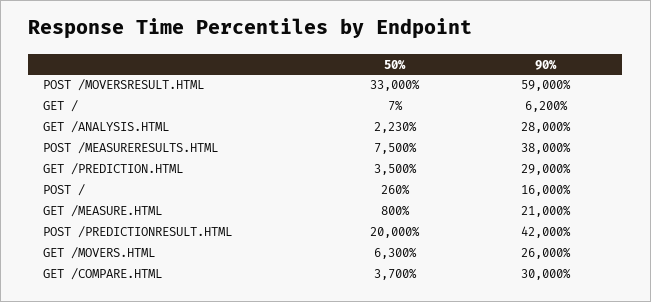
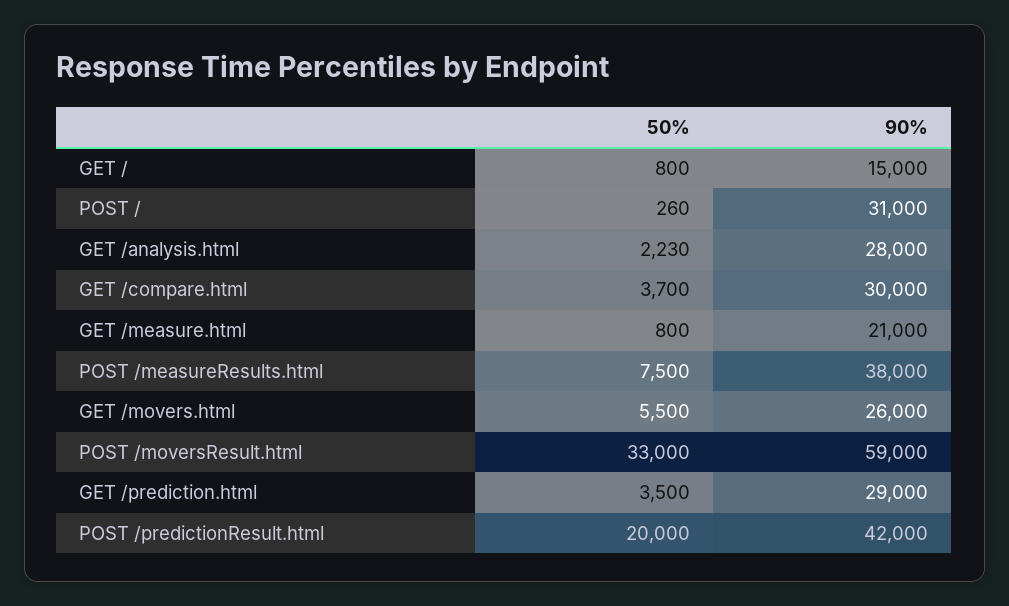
50%, GET /: 7 -> 800
90%, GET /: 6200 -> 15000
90%, POST /: 16000 -> 31000
50%, GET /MOVERS.HTML: 6300 -> 5500

